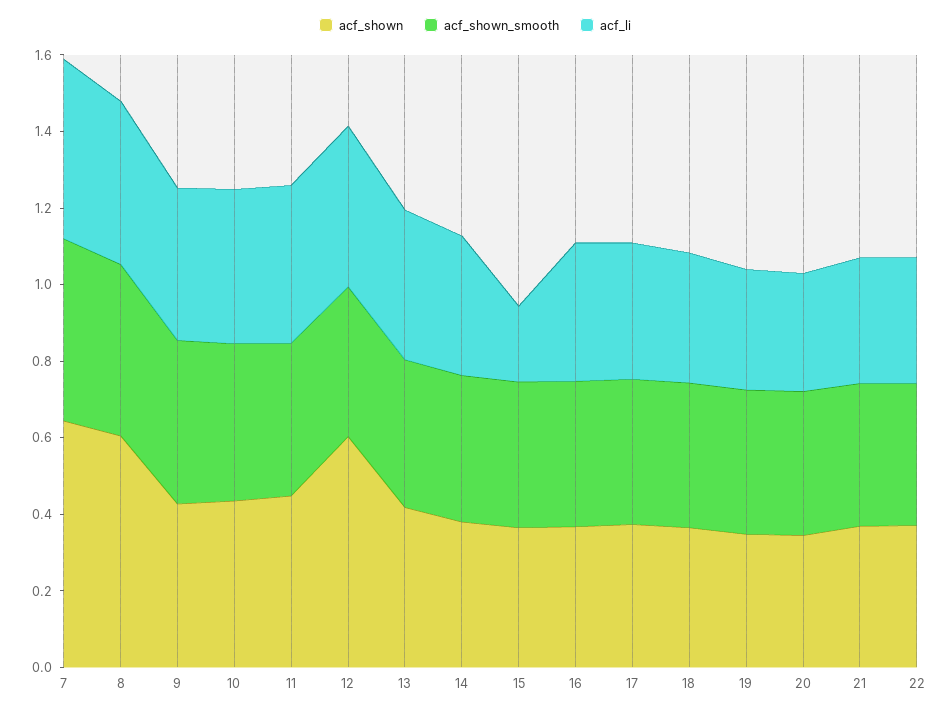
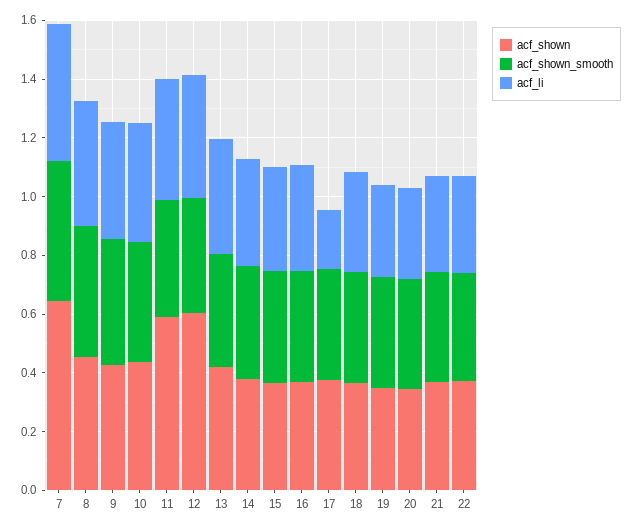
acf_shown, 8: 0.6 -> 0.45
acf_shown, 11: 0.45 -> 0.6
acf_li, 15: 0.2 -> 0.35
acf_li, 17: 0.35 -> 0.2

